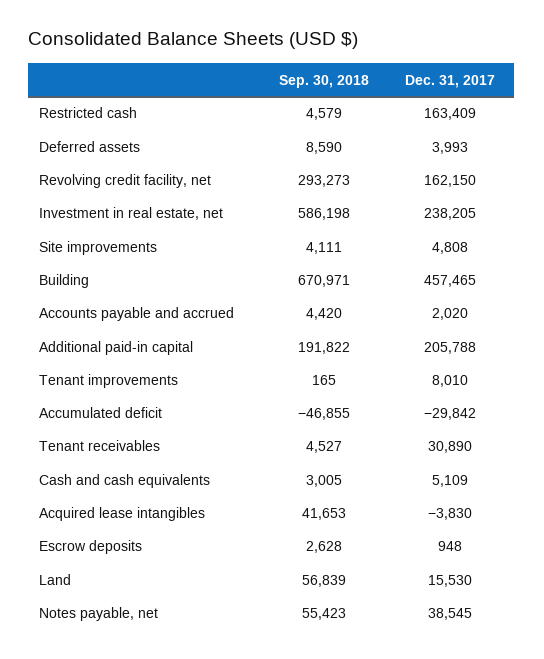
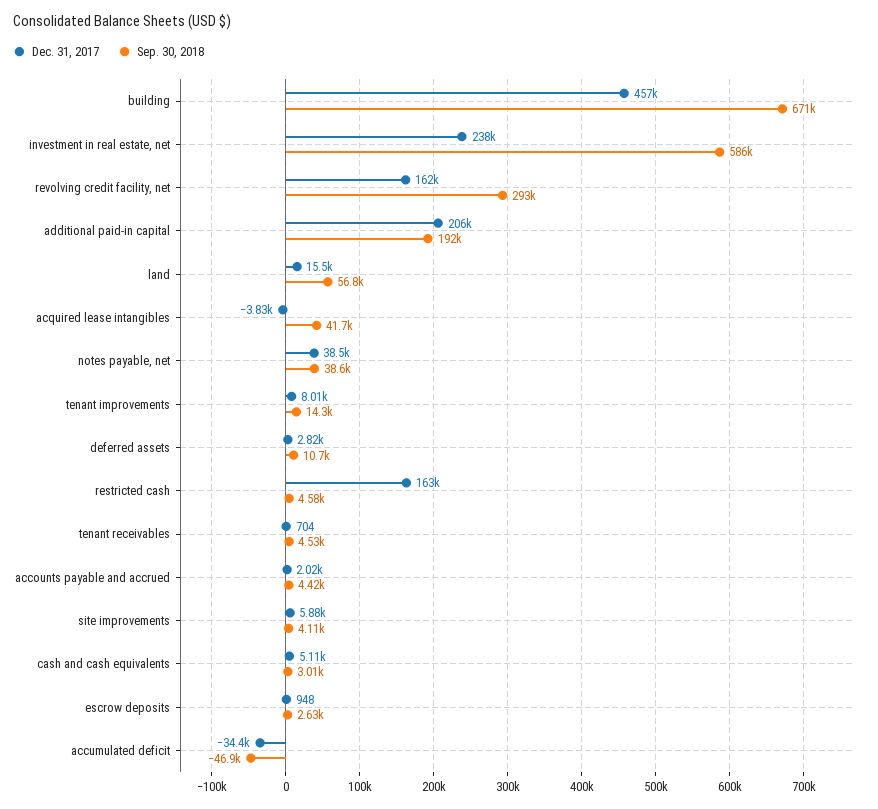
Sep. 30, 2018, Deferred assets: 8590 -> 10700
Dec. 31, 2017, Deferred assets: 3993 -> 2820
Dec. 31, 2017, Site improvements: 4808 -> 5880
Sep. 30, 2018, Tenant improvements: 165 -> 14300
Dec. 31, 2017, Accumulated deficit: -29842 -> -34400
Dec. 31, 2017, Tenant receivables: 30890 -> 704
Sep. 30, 2018, Notes payable, net: 55423 -> 38600

